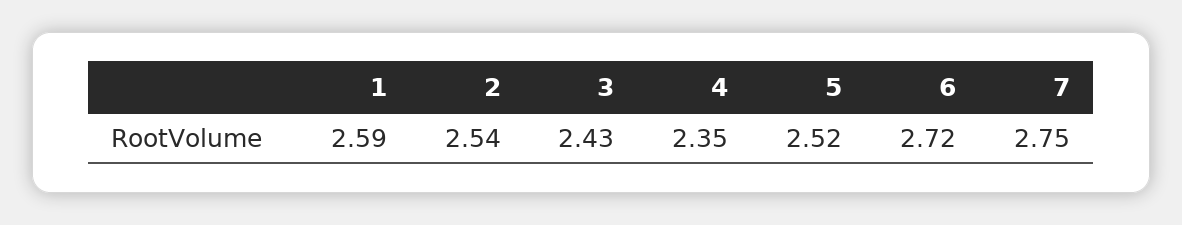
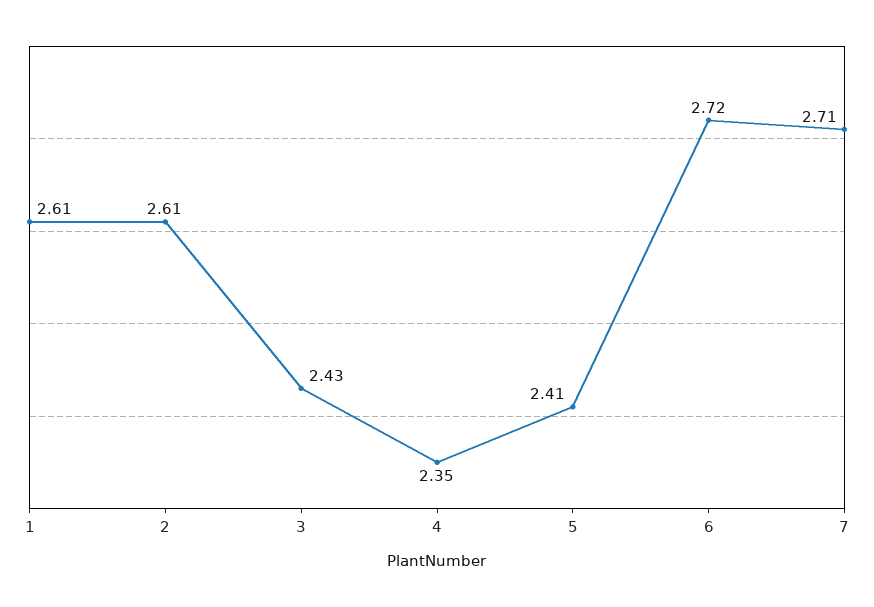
1: 2.59 -> 2.61
2: 2.54 -> 2.61
5: 2.52 -> 2.41
7: 2.75 -> 2.71

